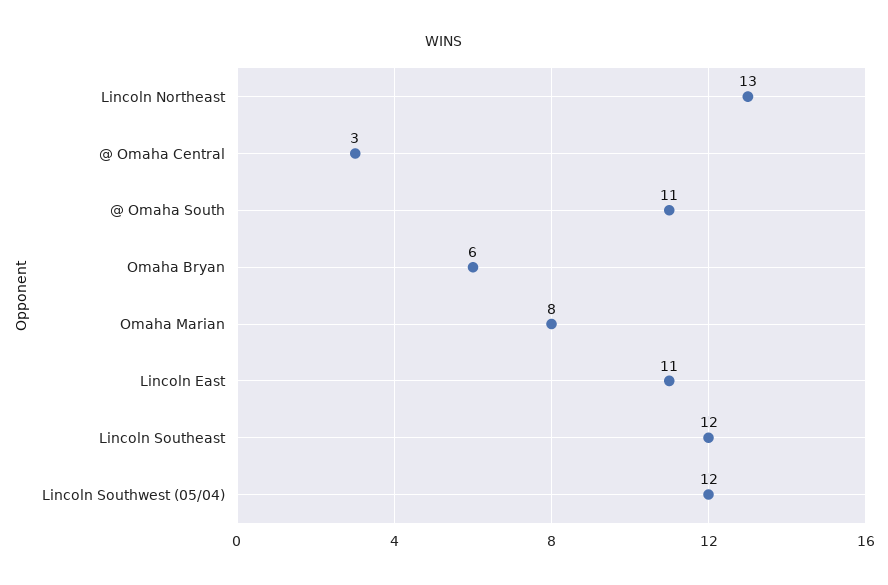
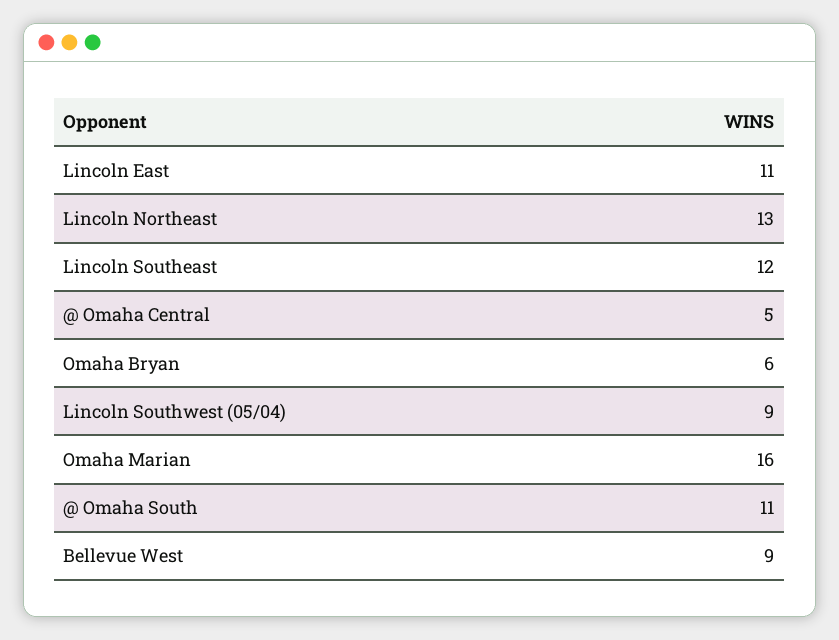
@ Omaha Central: 3 -> 5
Omaha Marian: 8 -> 16
Lincoln Southwest (05/04): 12 -> 9
Bellevue West: none -> 9

